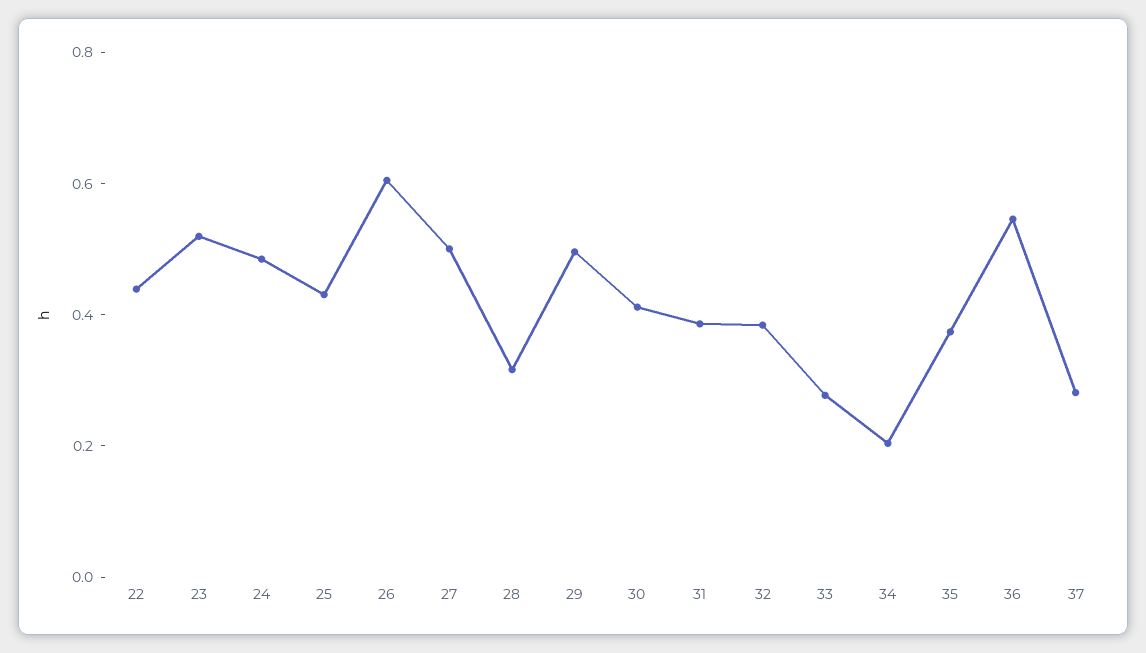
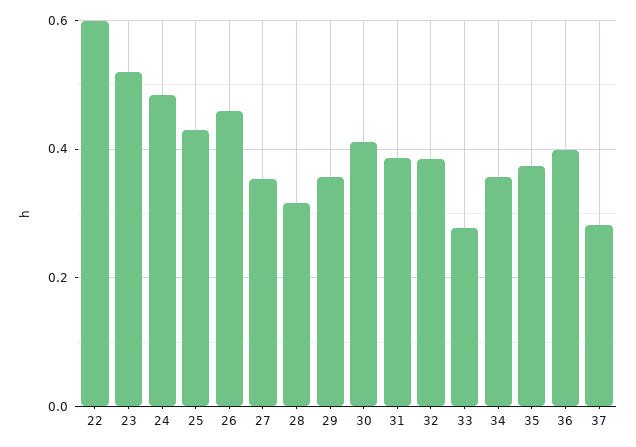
22: 0.45 -> 0.6
26: 0.6 -> 0.46
27: 0.5 -> 0.36
29: 0.5 -> 0.36
34: 0.2 -> 0.36
36: 0.55 -> 0.4

